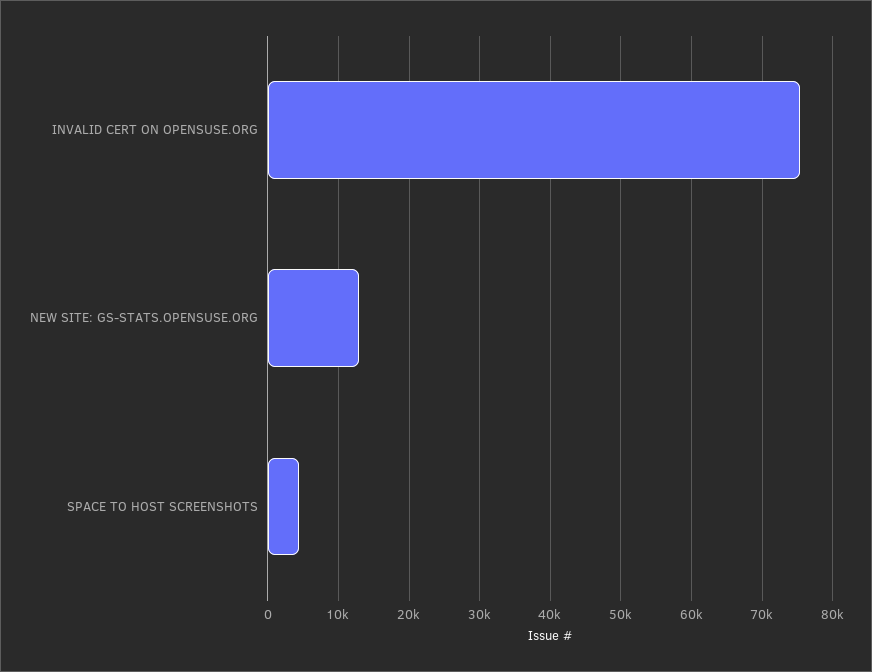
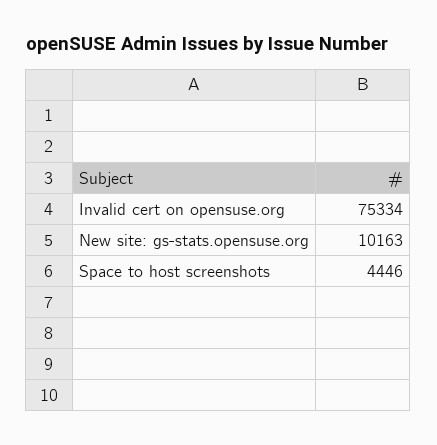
NEW SITE: GS-STATS.OPENSUSE.ORG: 13000 -> 10163

